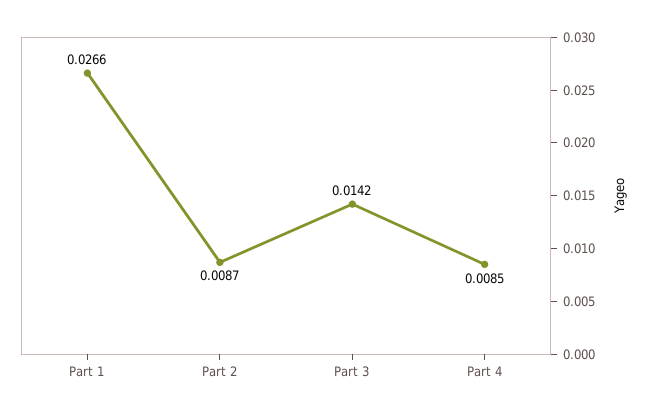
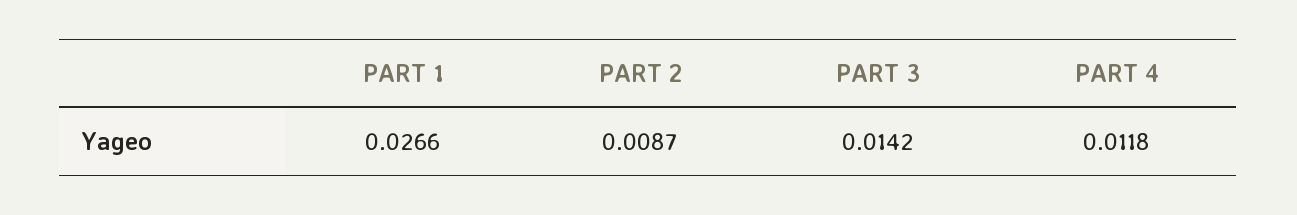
Part 4: 0.0085 -> 0.0118

